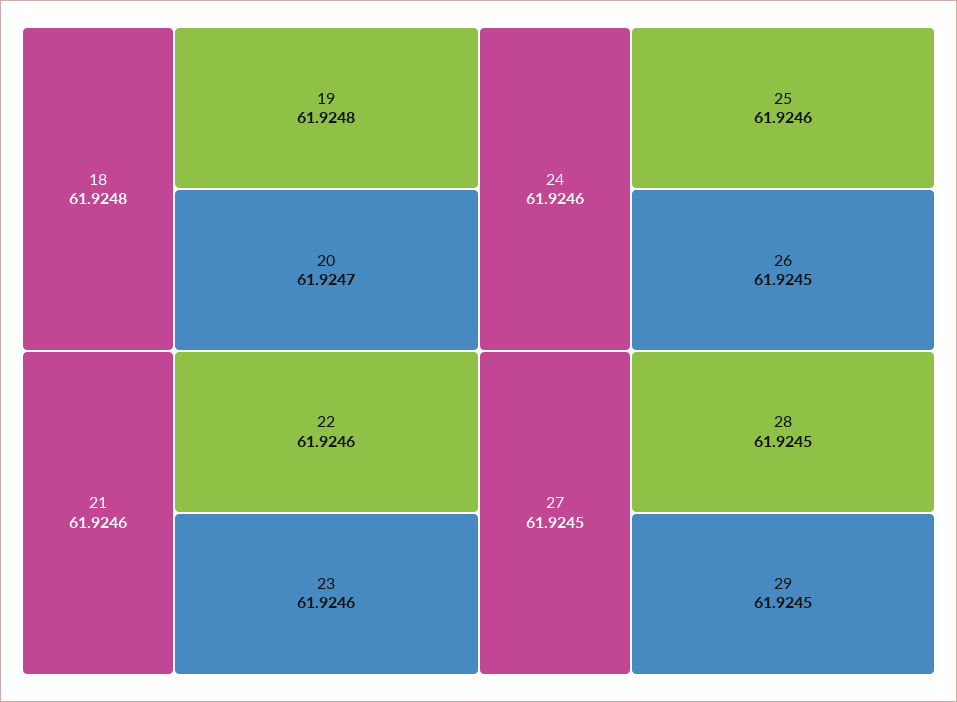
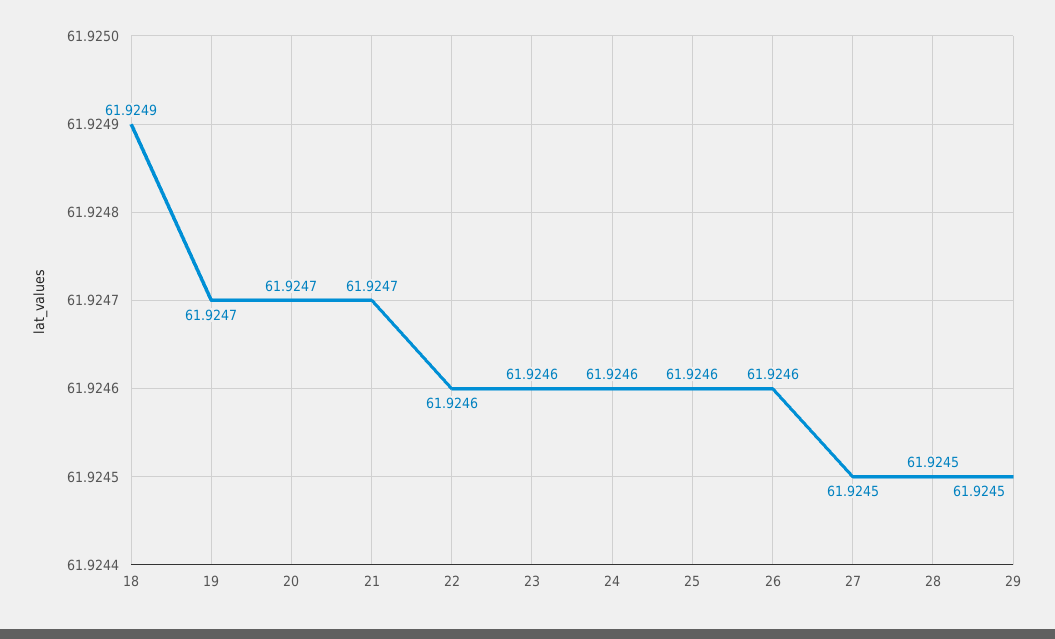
18: 61.9248 -> 61.9249
19: 61.9248 -> 61.9247
21: 61.9246 -> 61.9247
26: 61.9245 -> 61.9246

